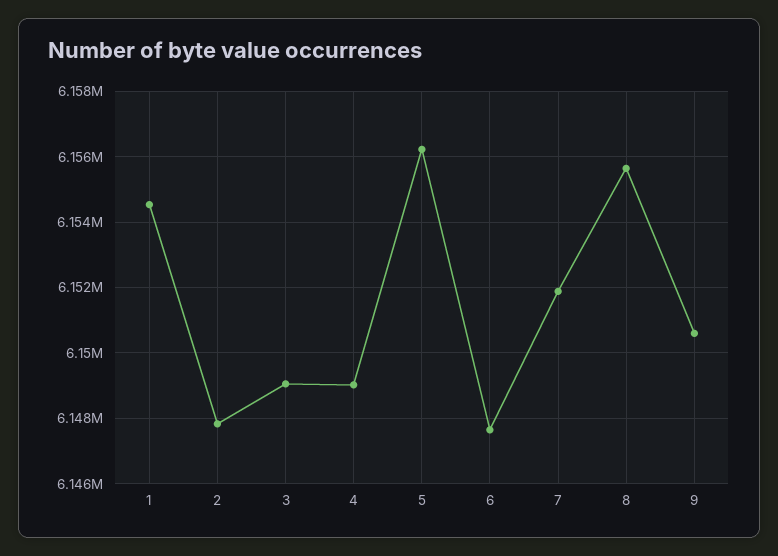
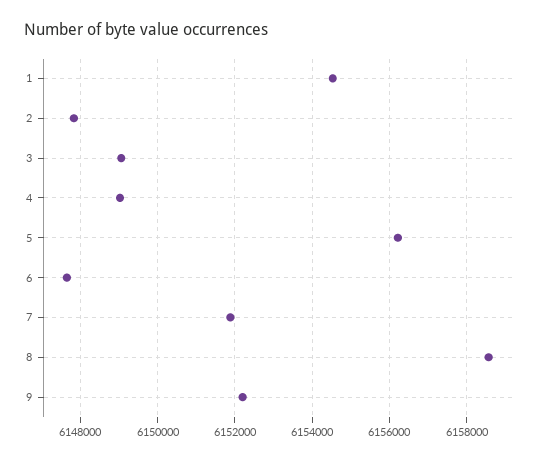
8: 6155600 -> 6158600
9: 6150600 -> 6152200

